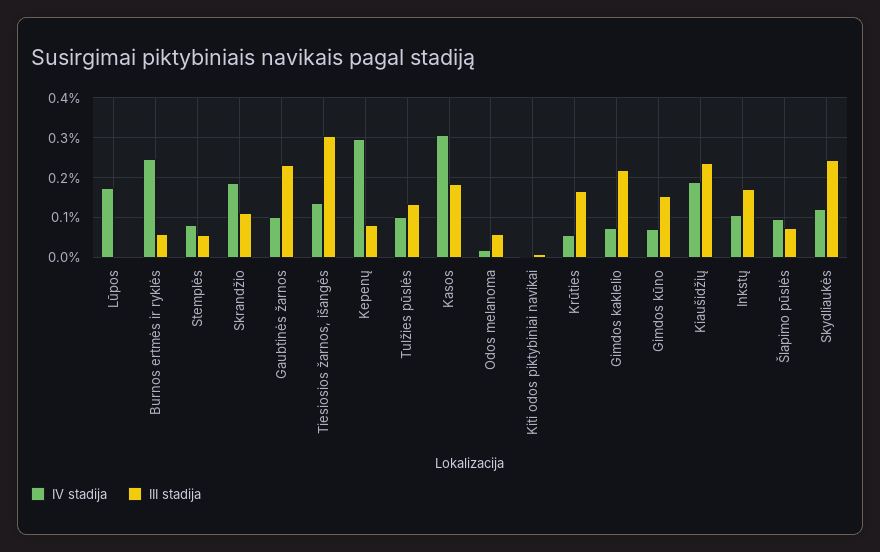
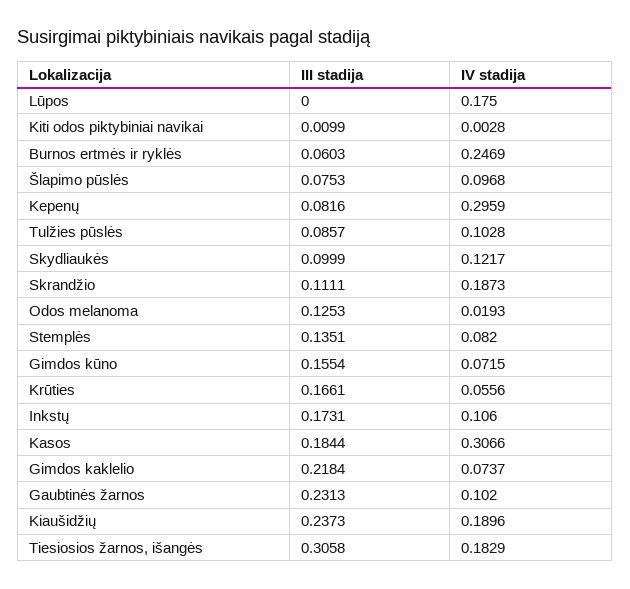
III stadija, Stemplės: 0.06 -> 0.1351
IV stadija, Tiesiosios žarnos, išangės: 0.14 -> 0.1829
III stadija, Tulžies pūslės: 0.14 -> 0.0857
III stadija, Odos melanoma: 0.06 -> 0.1253
III stadija, Skydliaukės: 0.24 -> 0.0999

